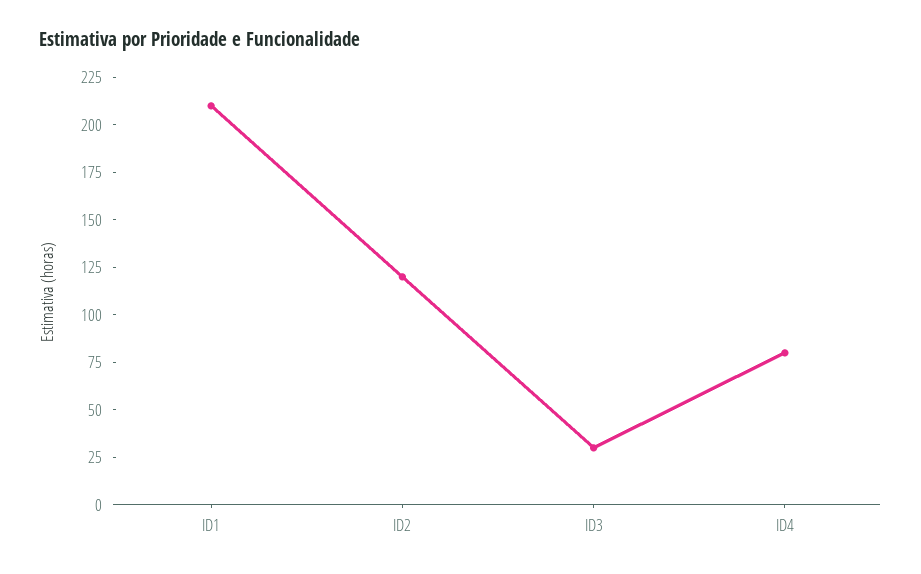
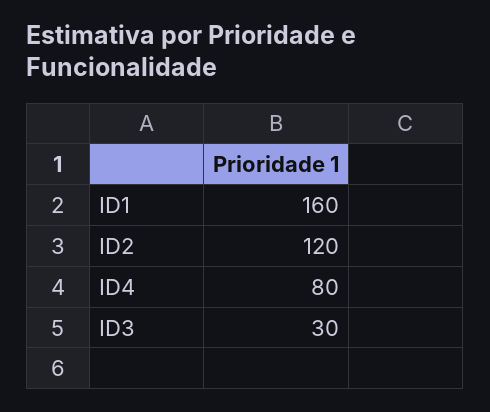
ID1: 210 -> 160

